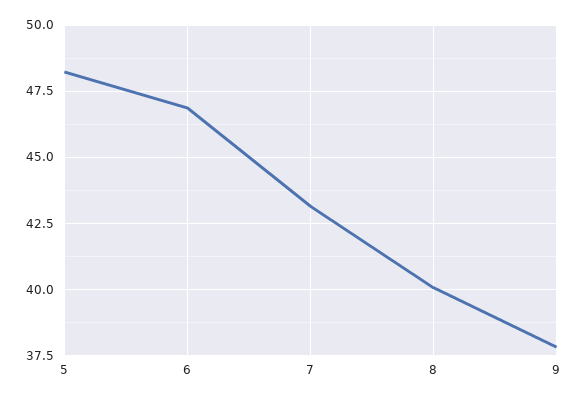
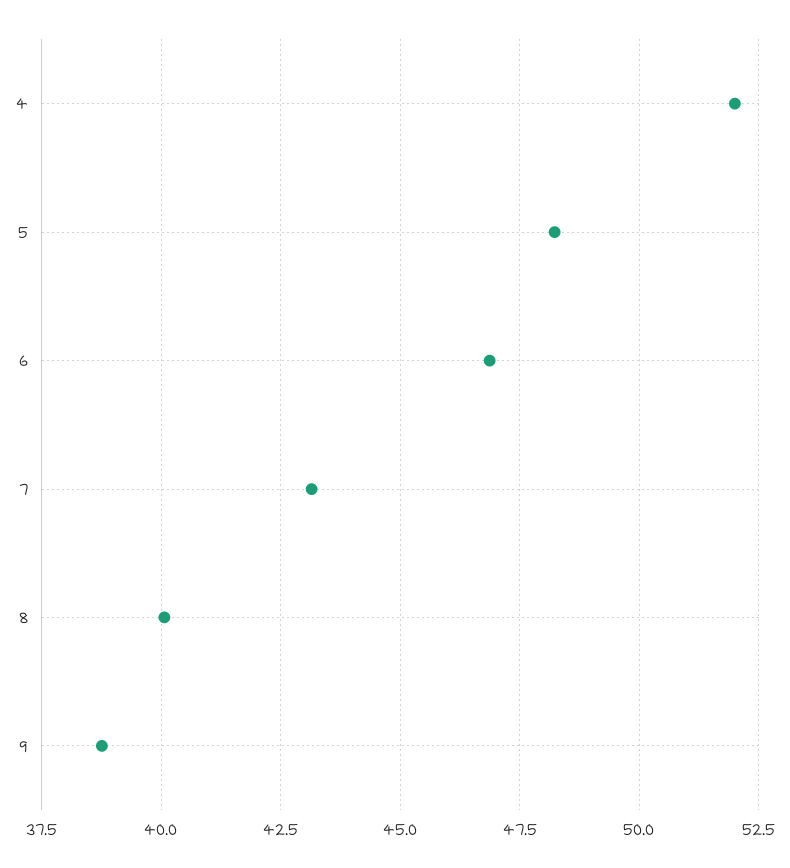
9: 37.75 -> 38.75
4: none -> 52

